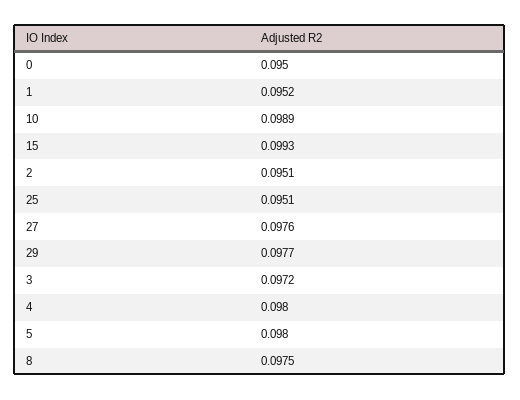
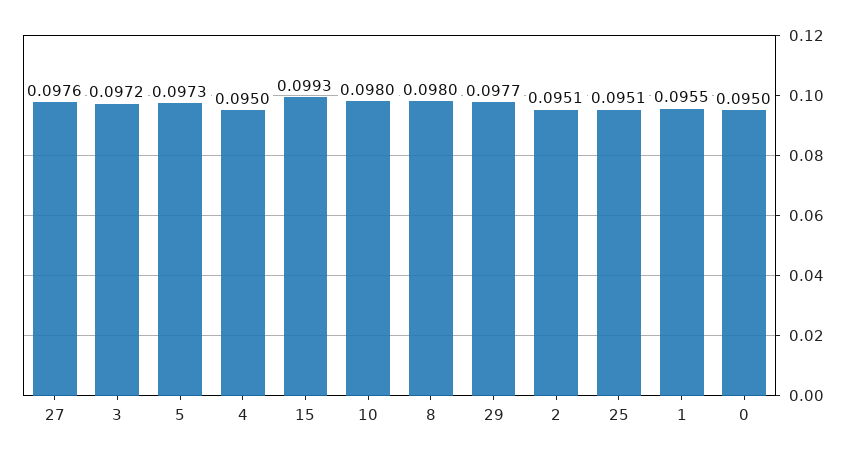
1: 0.0952 -> 0.0955
10: 0.0989 -> 0.098
4: 0.098 -> 0.095
5: 0.098 -> 0.0973
8: 0.0975 -> 0.098

